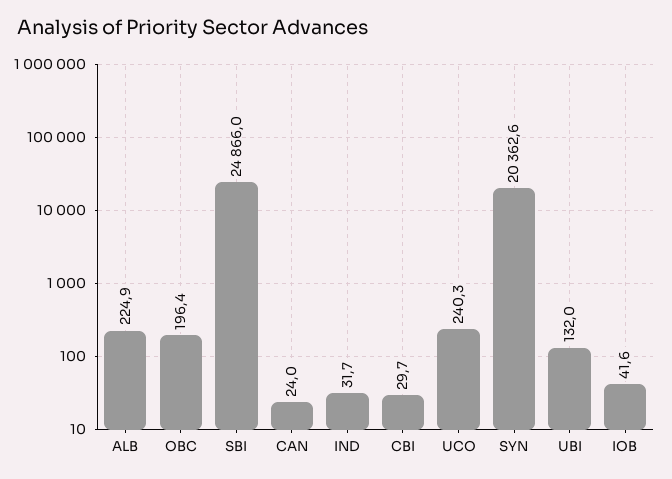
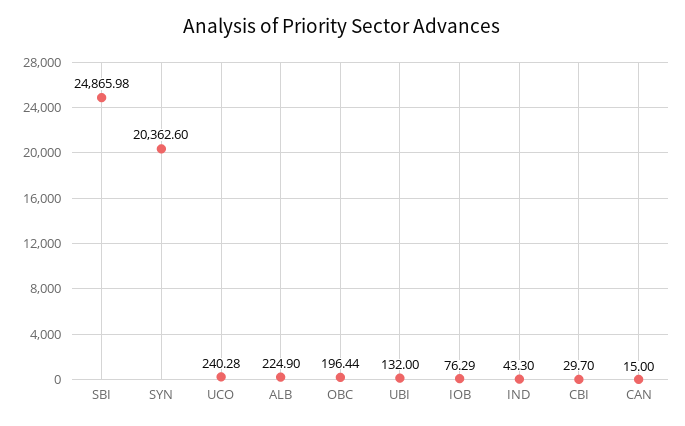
CAN: 24 -> 15
IND: 31.7 -> 43.3
IOB: 41.6 -> 76.29

